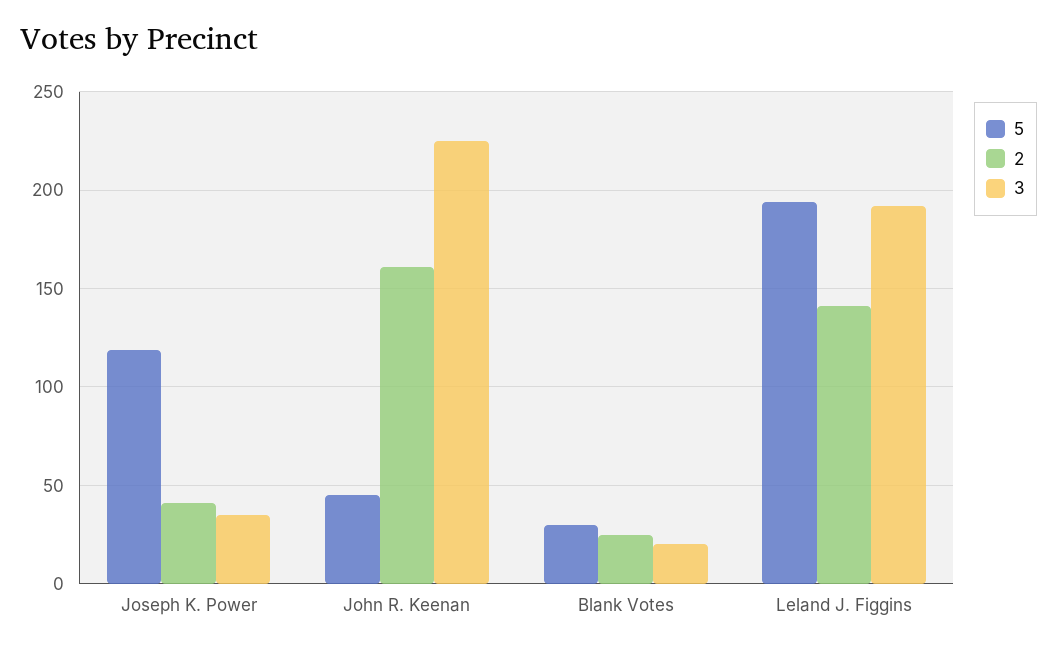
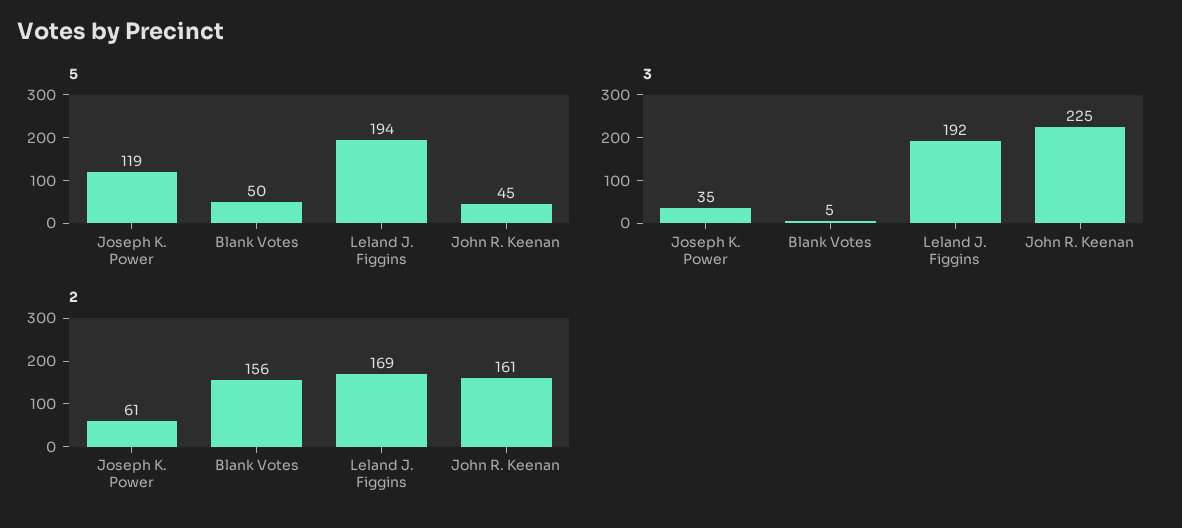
2, Joseph K. Power: 40 -> 61
5, Blank Votes: 30 -> 50
2, Blank Votes: 25 -> 156
3, Blank Votes: 20 -> 5
2, Leland J. Figgins: 140 -> 169

